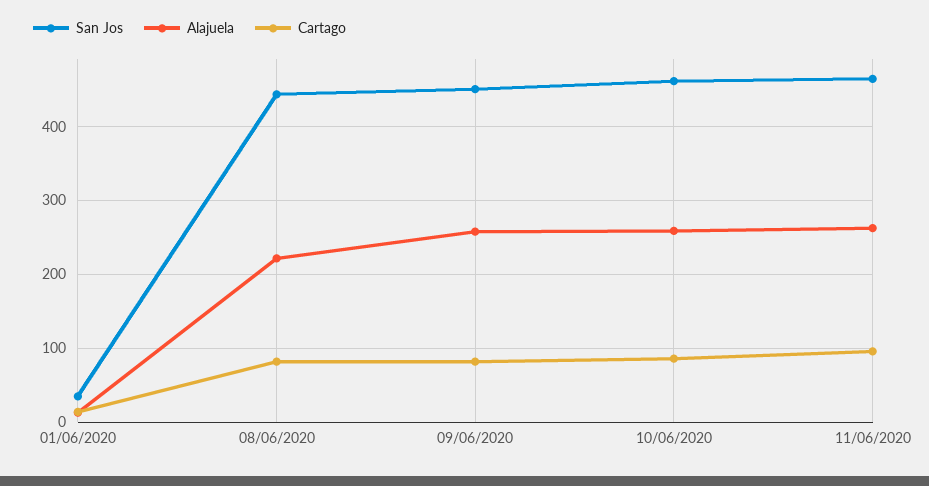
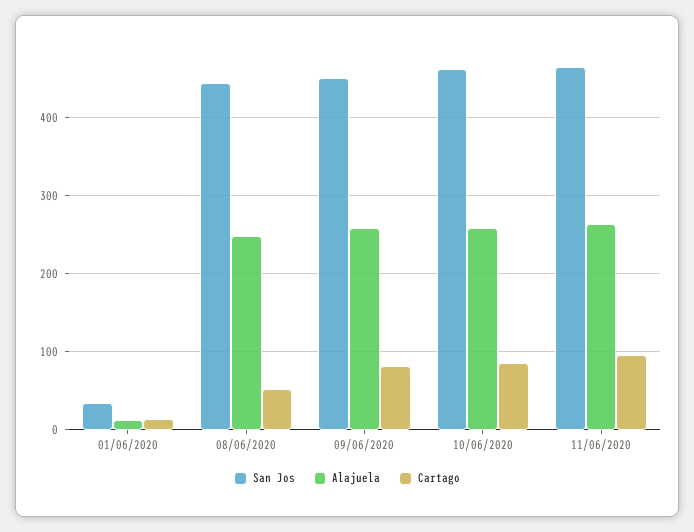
Alajuela, 08/06/2020: 220 -> 250
Cartago, 08/06/2020: 80 -> 50

